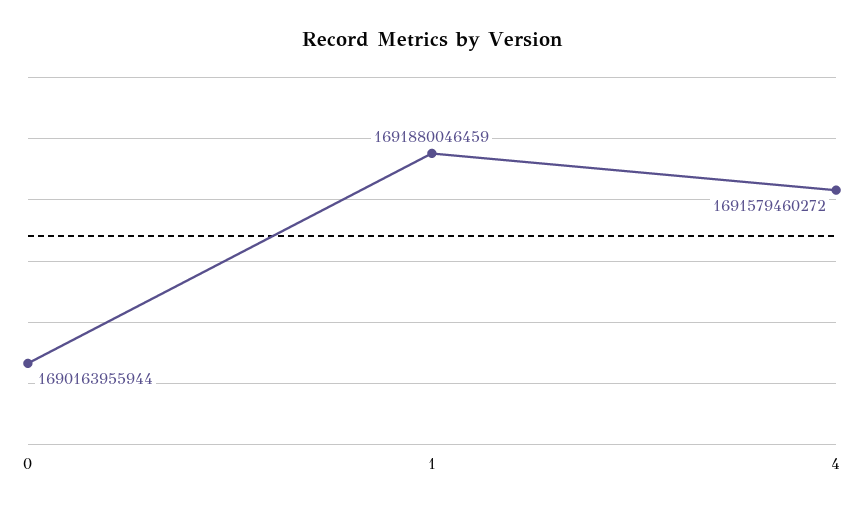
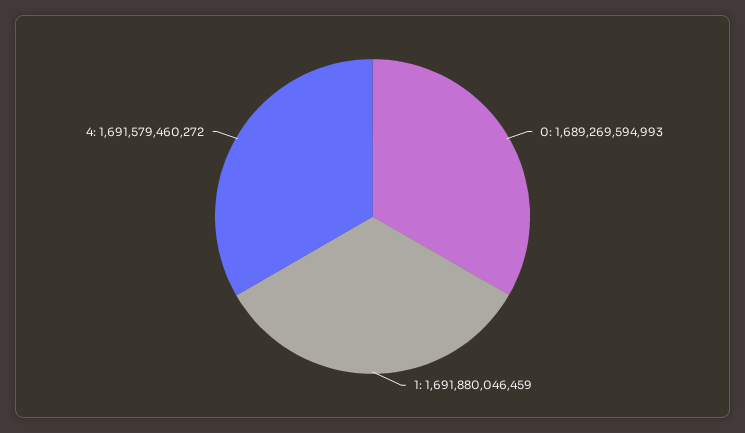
0: 1690163955944 -> 1689269594993

